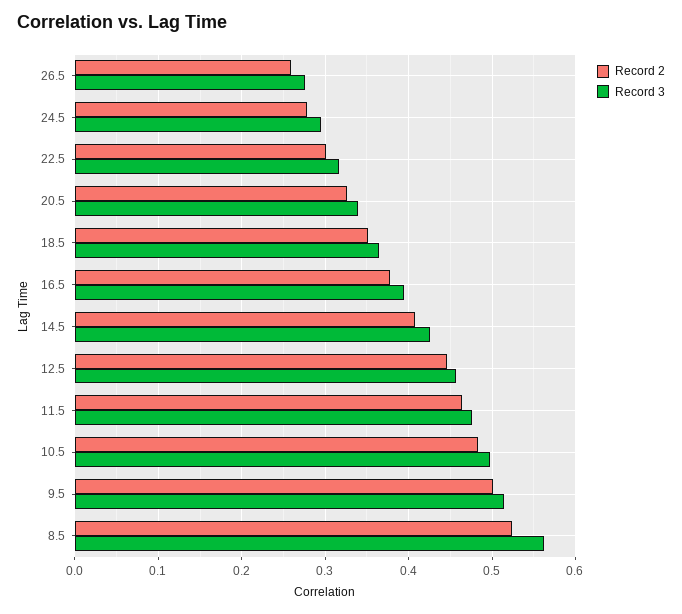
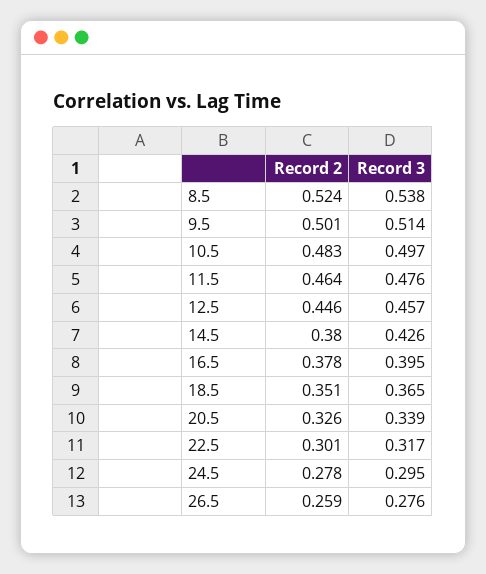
Record 2, 14.5: 0.41 -> 0.38
Record 3, 8.5: 0.56 -> 0.538

